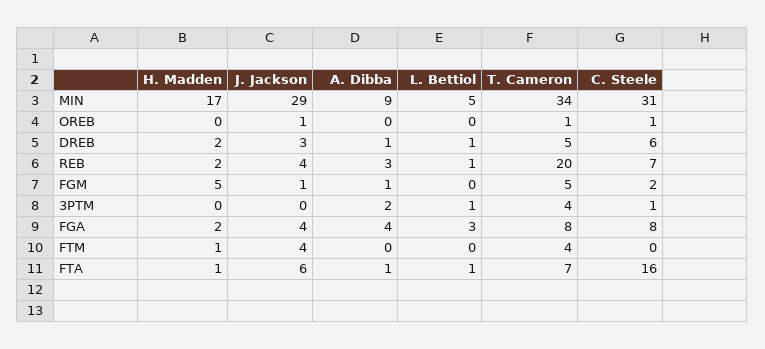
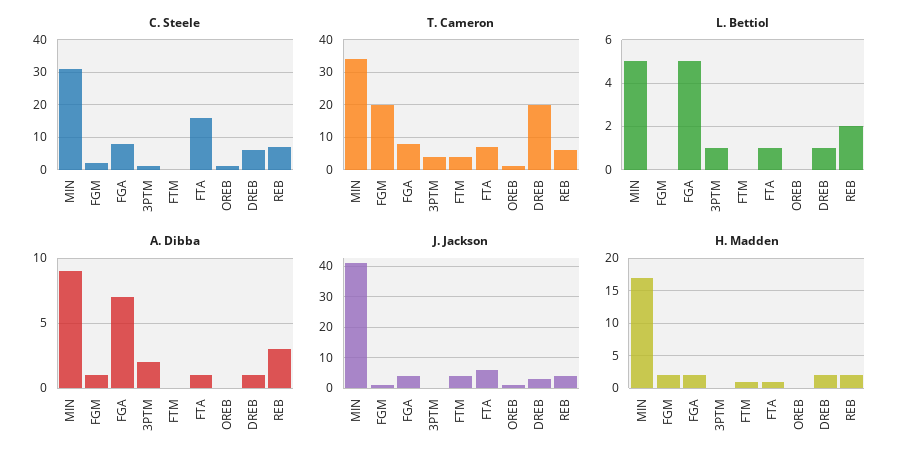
J. Jackson, MIN: 29 -> 40
T. Cameron, DREB: 5 -> 20
L. Bettiol, REB: 1 -> 2
T. Cameron, REB: 20 -> 5
H. Madden, FGM: 5 -> 2
T. Cameron, FGM: 5 -> 20
A. Dibba, FGA: 4 -> 7
L. Bettiol, FGA: 3 -> 5

